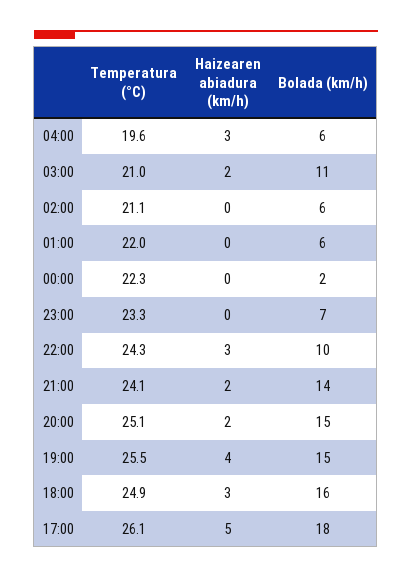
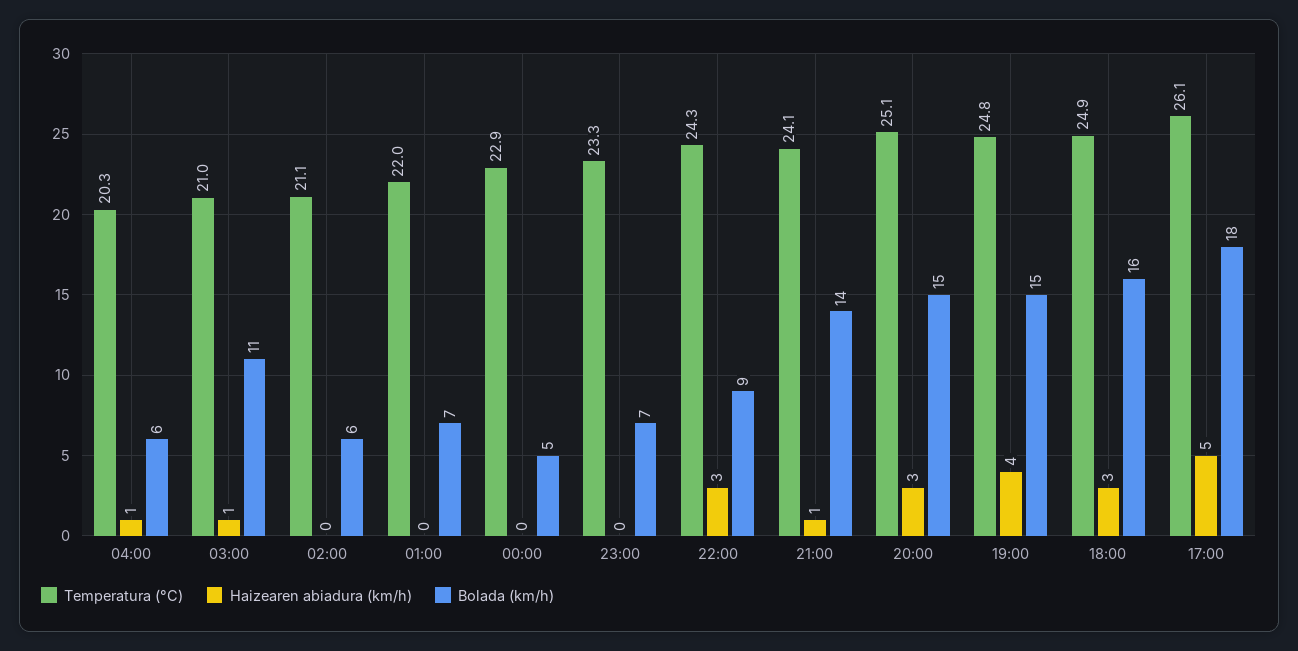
Temperatura (°C), 04:00: 19.6 -> 20.3
Haizearen abiadura (km/h), 04:00: 3 -> 1
Haizearen abiadura (km/h), 03:00: 2 -> 1
Bolada (km/h), 01:00: 6 -> 7
Temperatura (°C), 00:00: 22.3 -> 22.9
Bolada (km/h), 00:00: 2 -> 5
Bolada (km/h), 22:00: 10 -> 9
Haizearen abiadura (km/h), 21:00: 2 -> 1
Haizearen abiadura (km/h), 20:00: 2 -> 3
Temperatura (°C), 19:00: 25.5 -> 24.8

